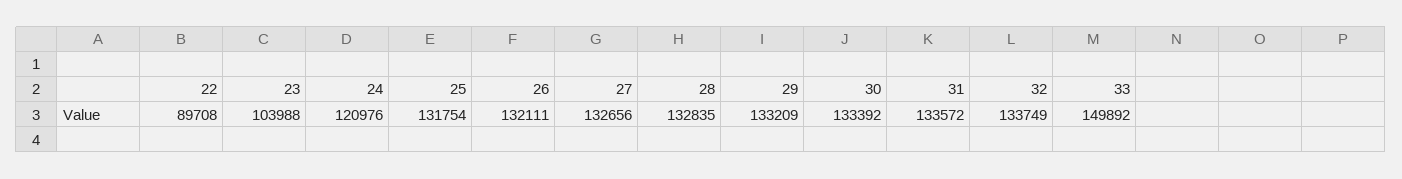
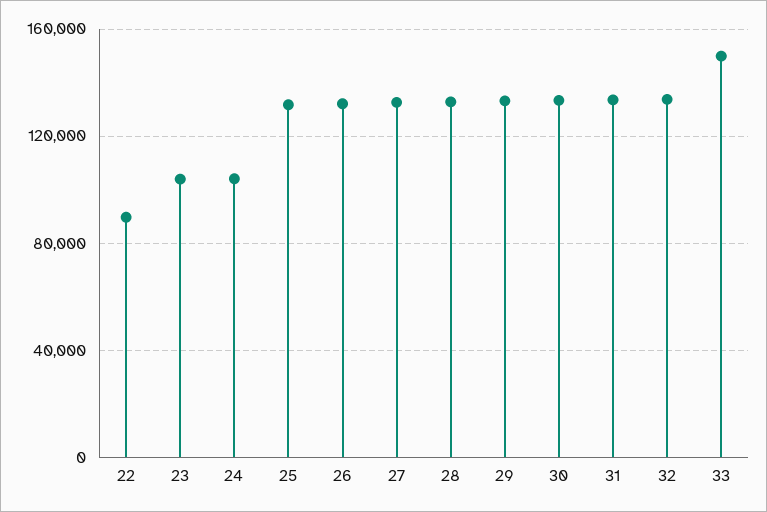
24: 120976 -> 105000

